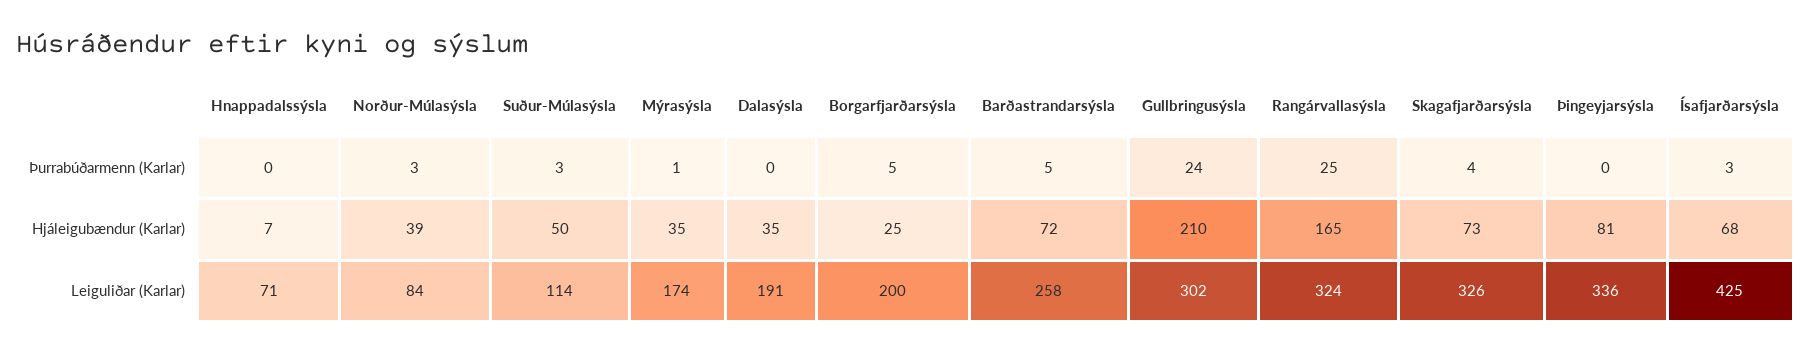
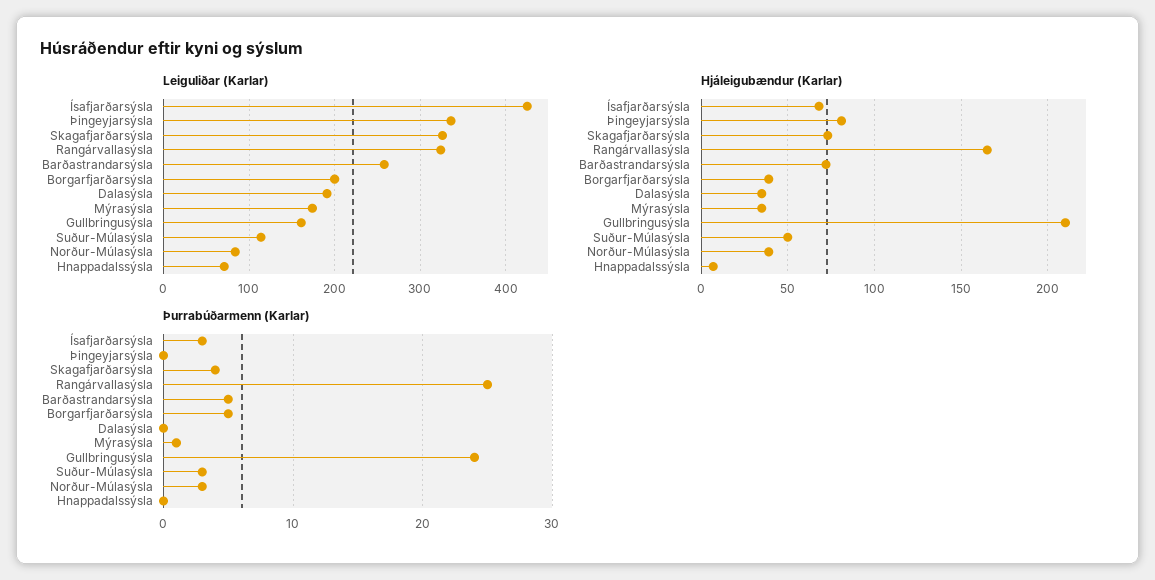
Hjáleigubændur (Karlar), Borgarfjarðarsýsla: 25 -> 40
Leiguliðar (Karlar), Gullbringusýsla: 302 -> 160

